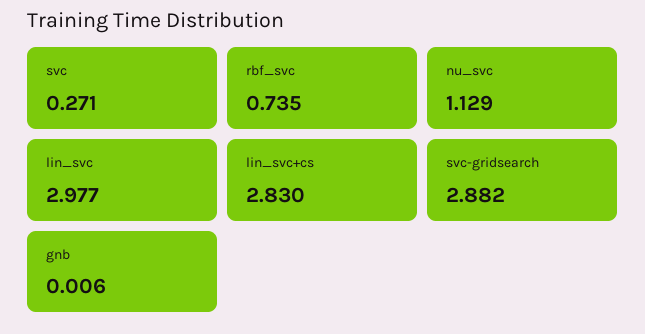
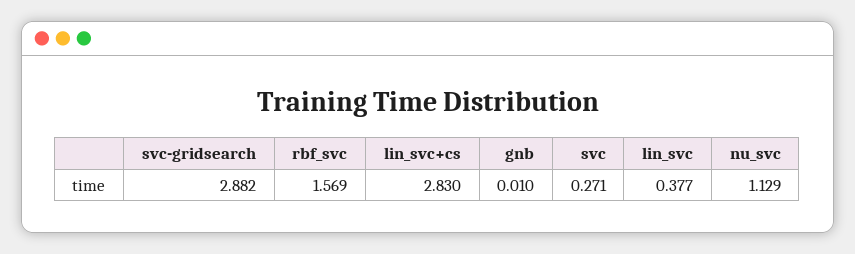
rbf_svc: 0.735 -> 1.569
lin_svc: 2.977 -> 0.377
gnb: 0.006 -> 0.01

